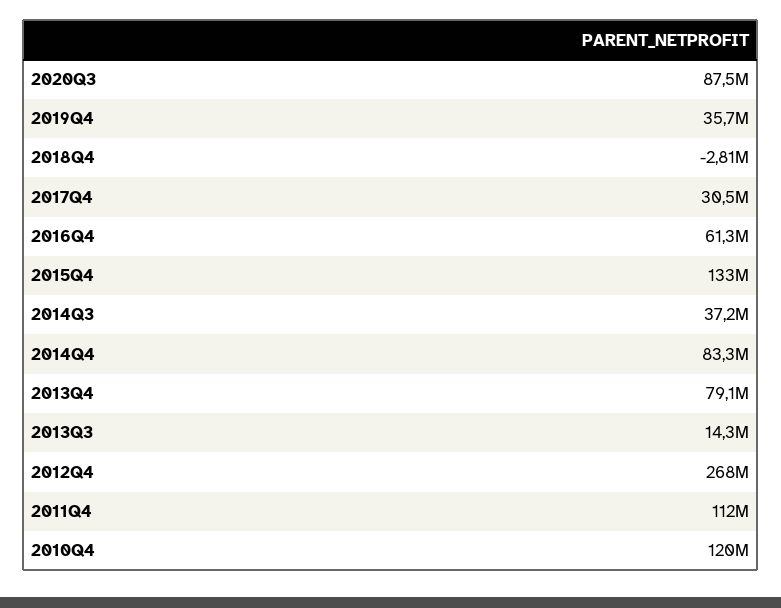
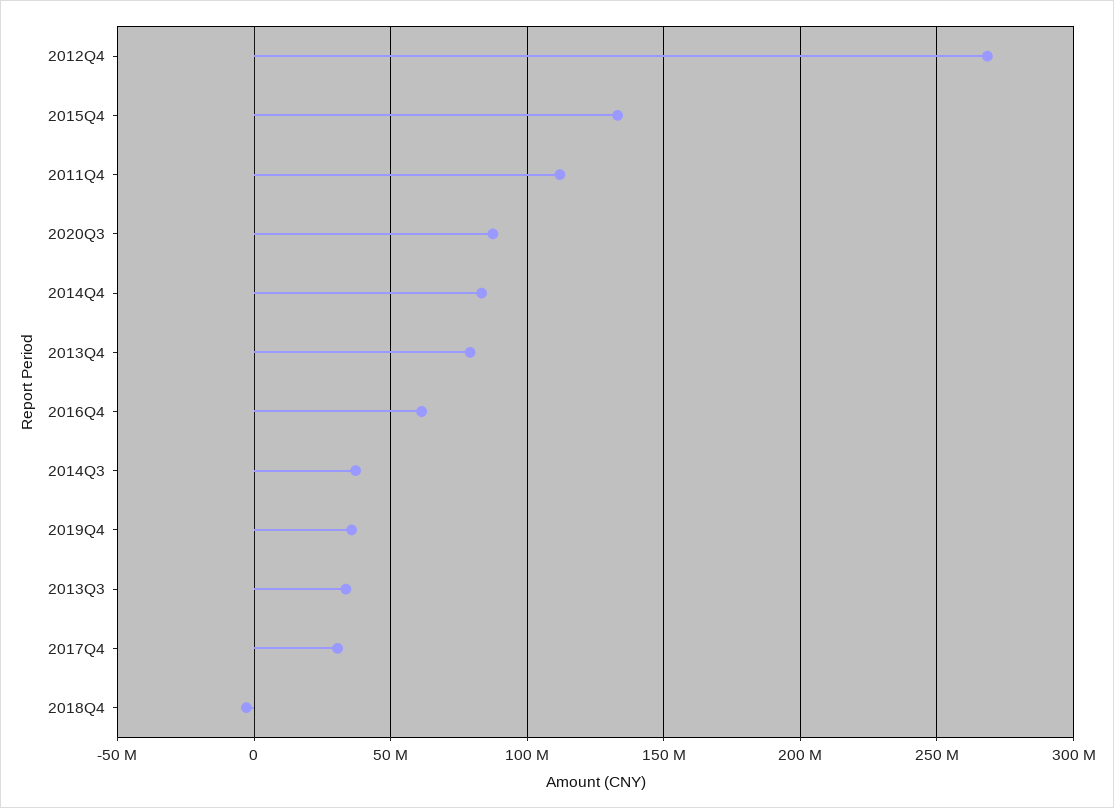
2013Q3: 14300000 -> 35000000
2010Q4: 120000000 -> none

